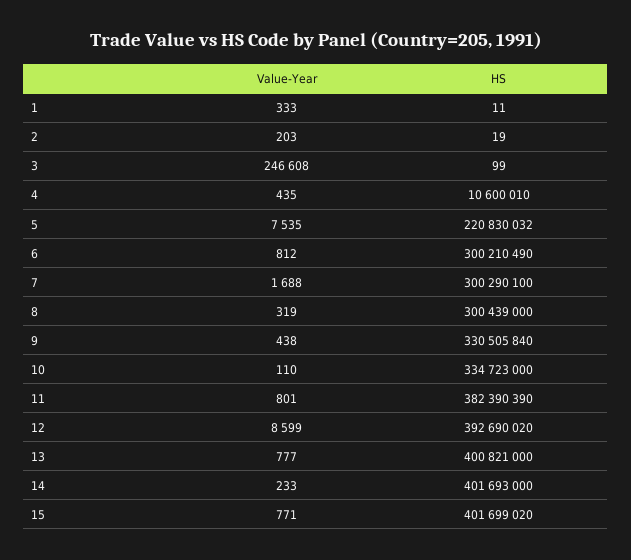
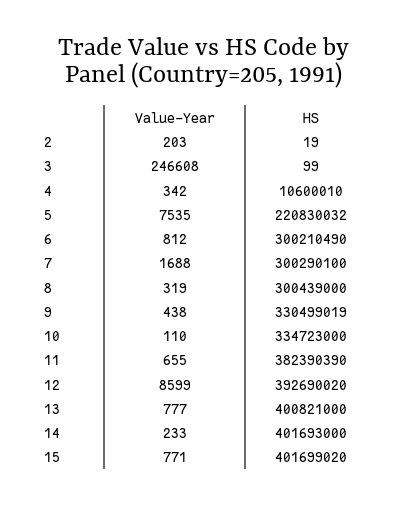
Value-Year, 1: 333 -> none
HS, 1: 11 -> none
Value-Year, 4: 435 -> 342
HS, 9: 330505840 -> 330499019
Value-Year, 11: 801 -> 655

